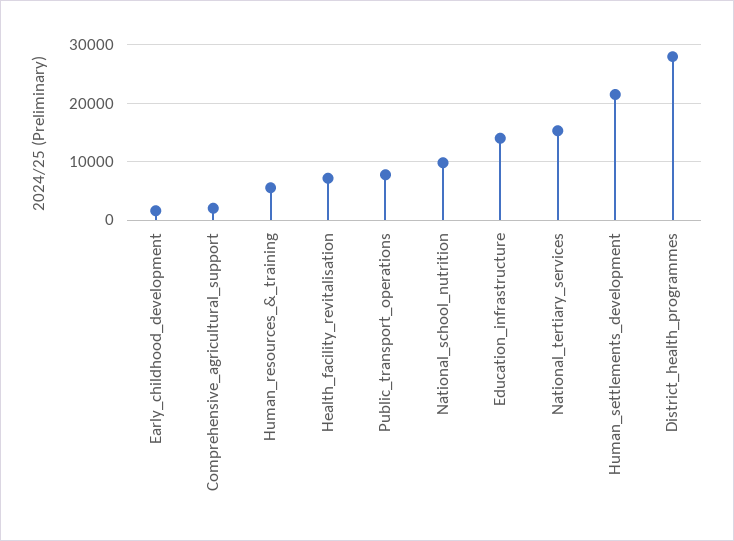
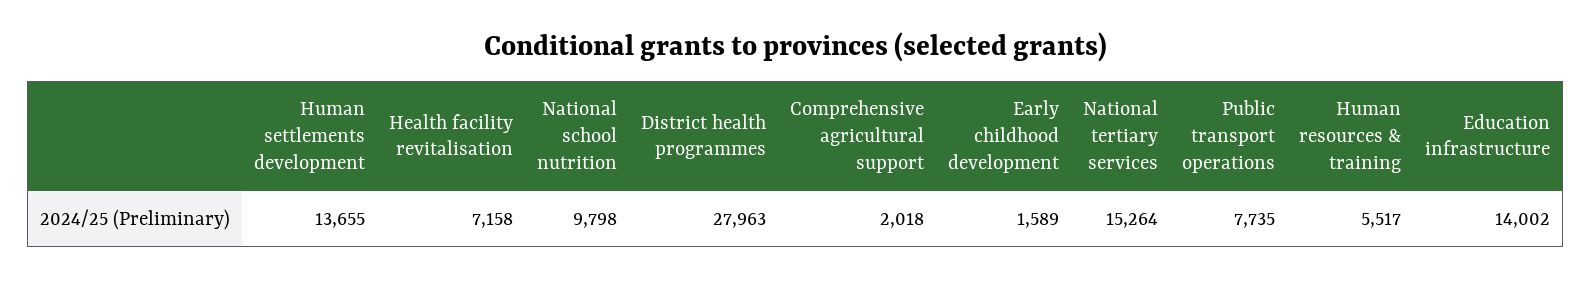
Human_settlements_development: 22000 -> 13655

